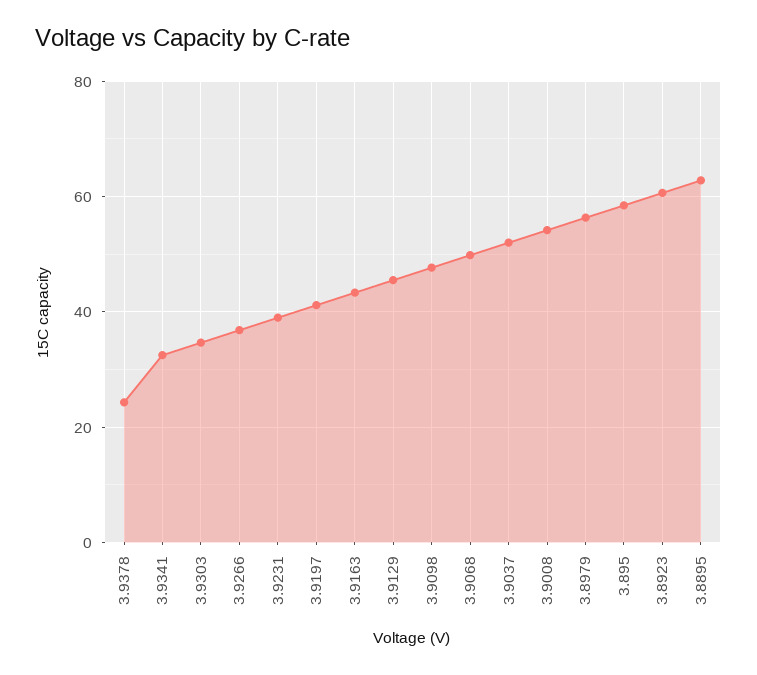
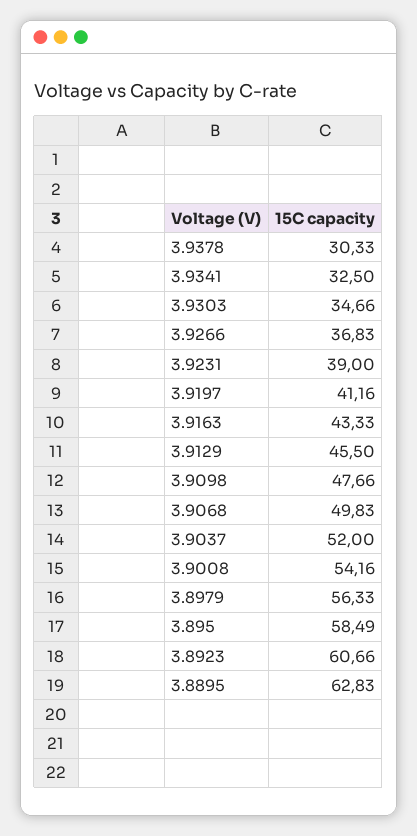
3.9378: 24 -> 30.33

